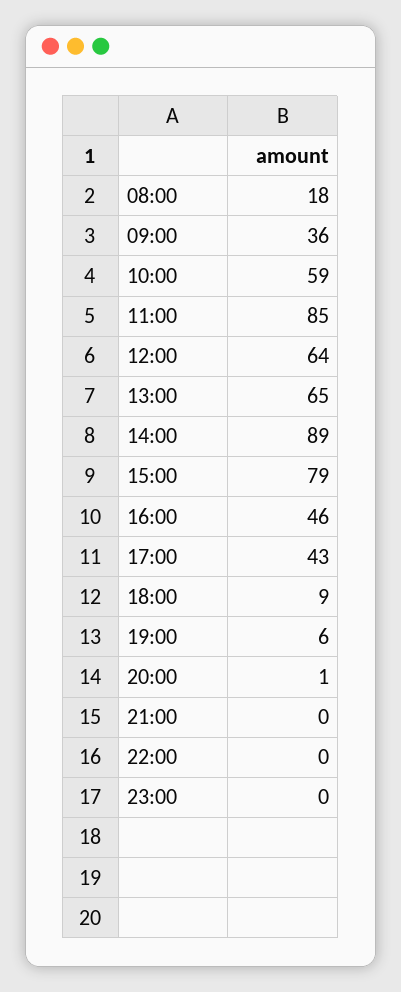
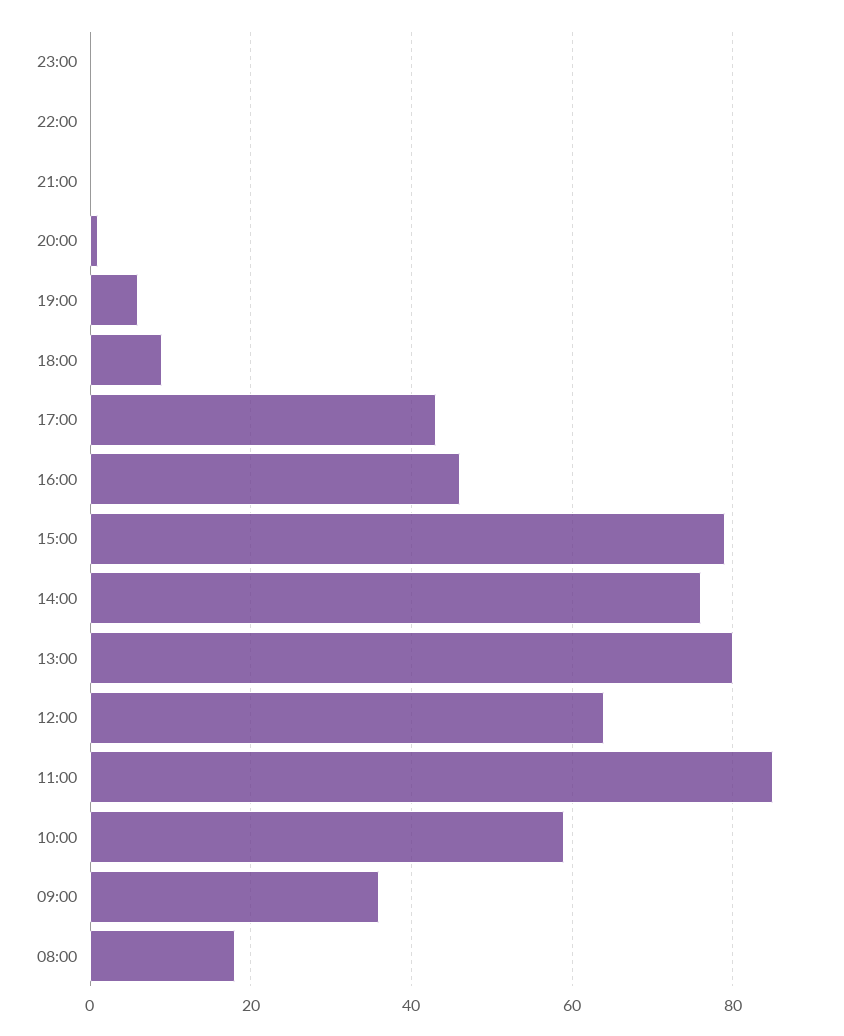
13:00: 65 -> 80
14:00: 89 -> 75

